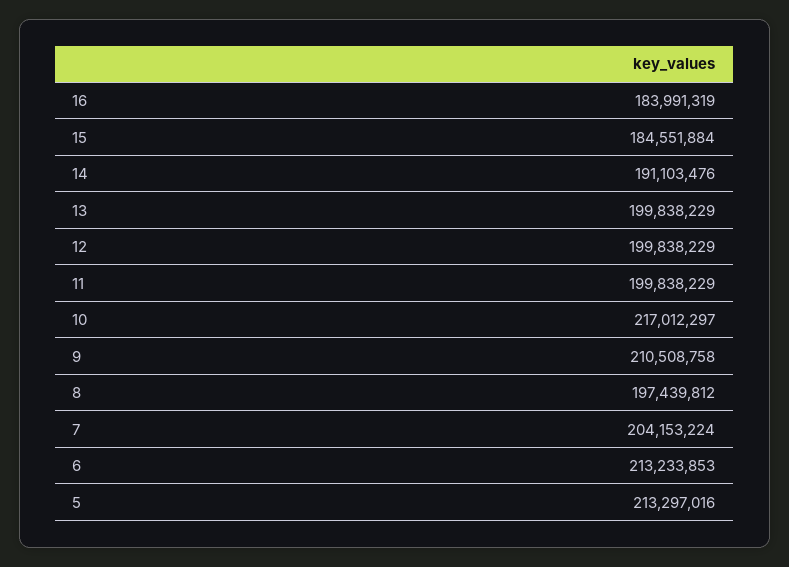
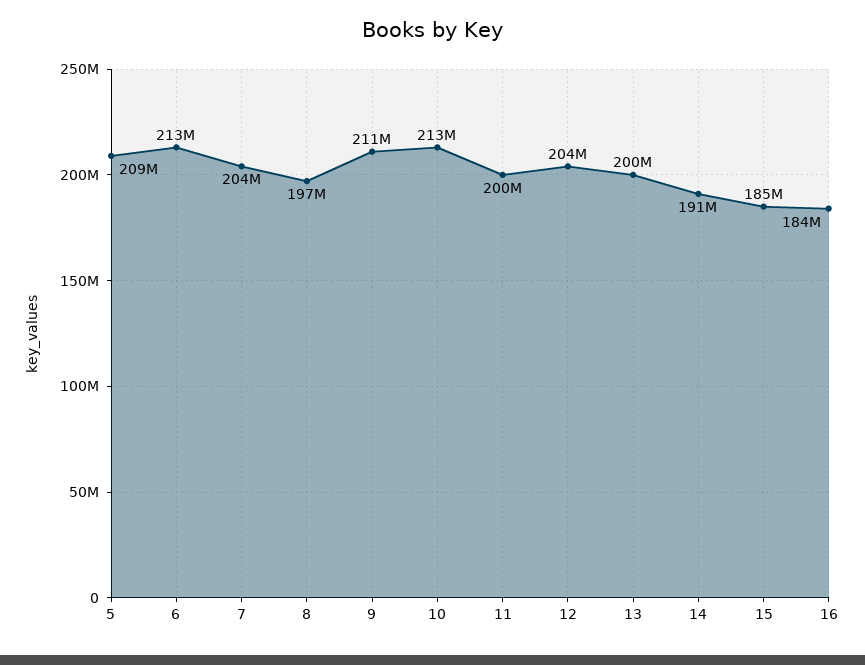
12: 199838229 -> 204000000
10: 217012297 -> 213000000
5: 213297016 -> 209000000

